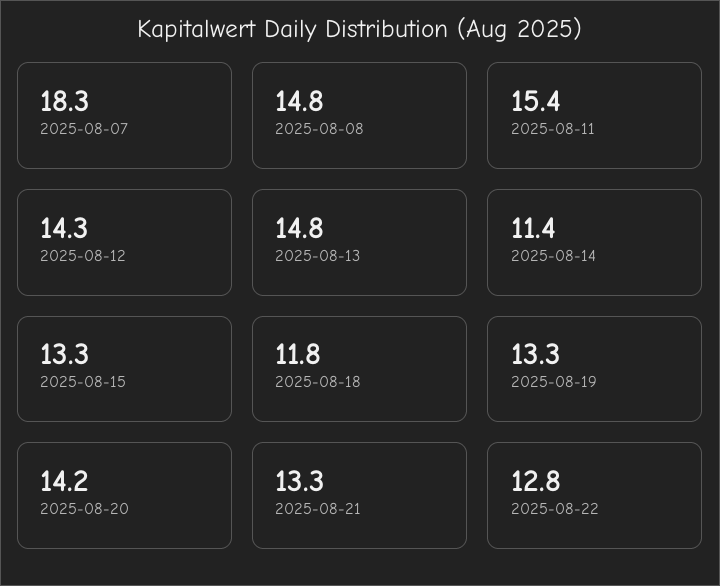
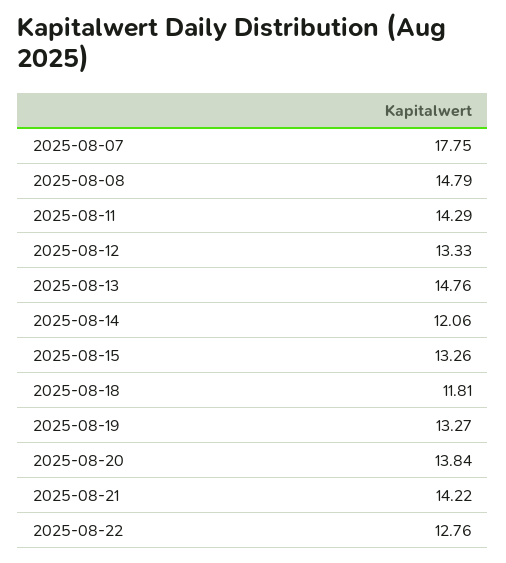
2025-08-07: 18.3 -> 17.75
2025-08-11: 15.4 -> 14.29
2025-08-12: 14.3 -> 13.33
2025-08-14: 11.4 -> 12.06
2025-08-20: 14.2 -> 13.84
2025-08-21: 13.3 -> 14.22

